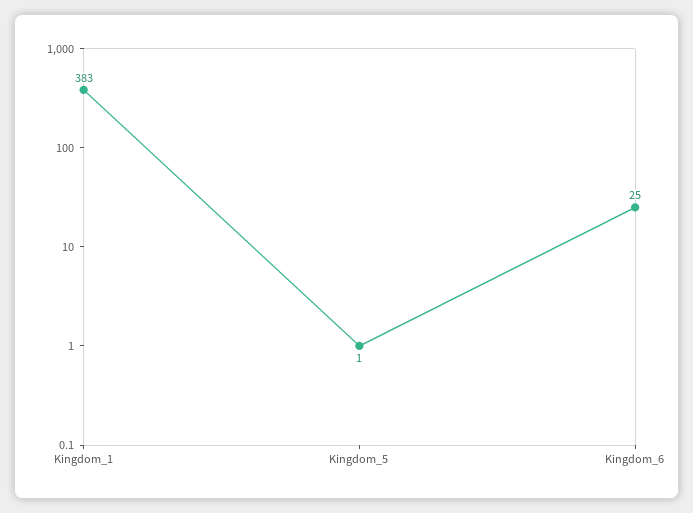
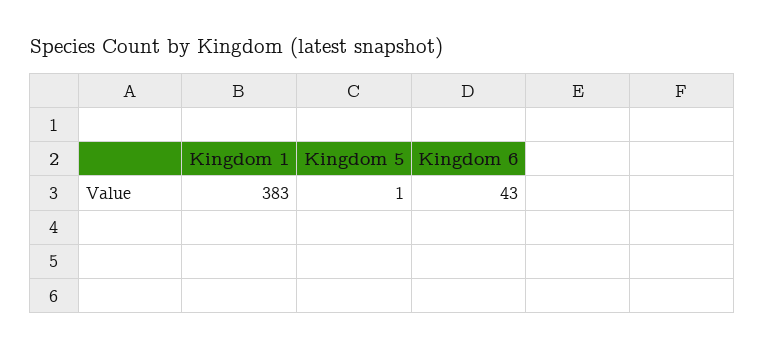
Kingdom_6: 25 -> 43

